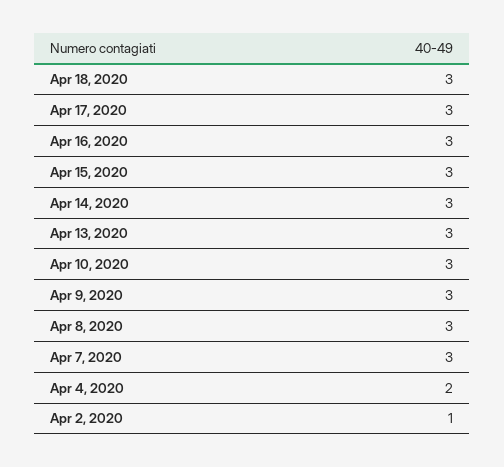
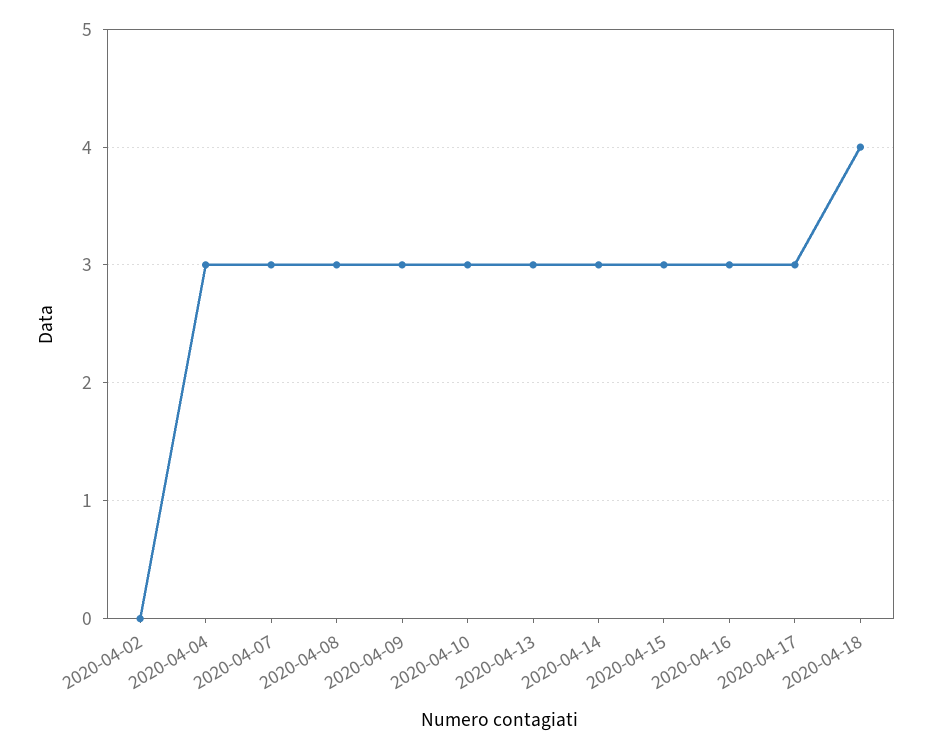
Apr 18, 2020: 3 -> 4
Apr 4, 2020: 2 -> 3
Apr 2, 2020: 1 -> 0

